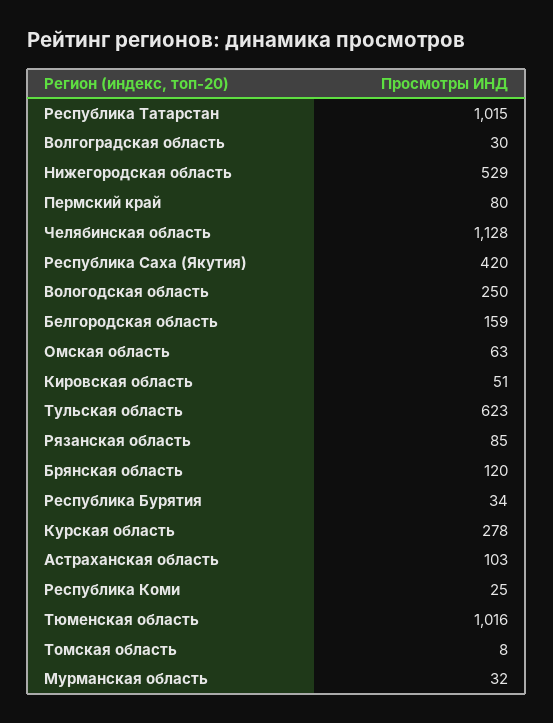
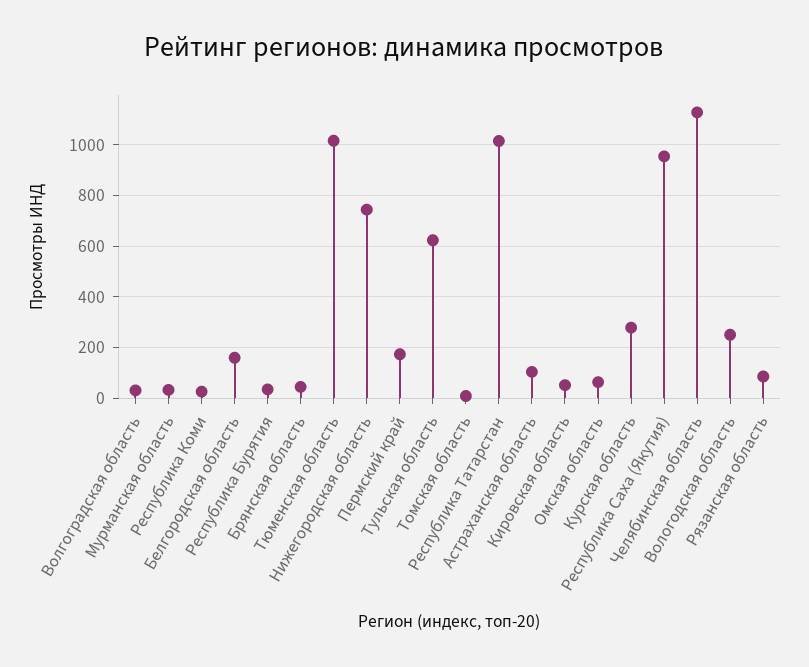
Нижегородская область: 529 -> 750
Пермский край: 80 -> 175
Республика Саха (Якутия): 420 -> 950
Брянская область: 120 -> 50

